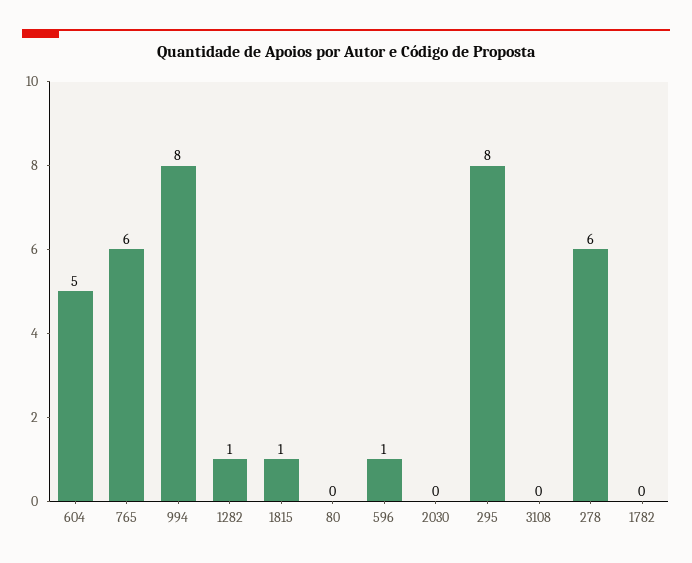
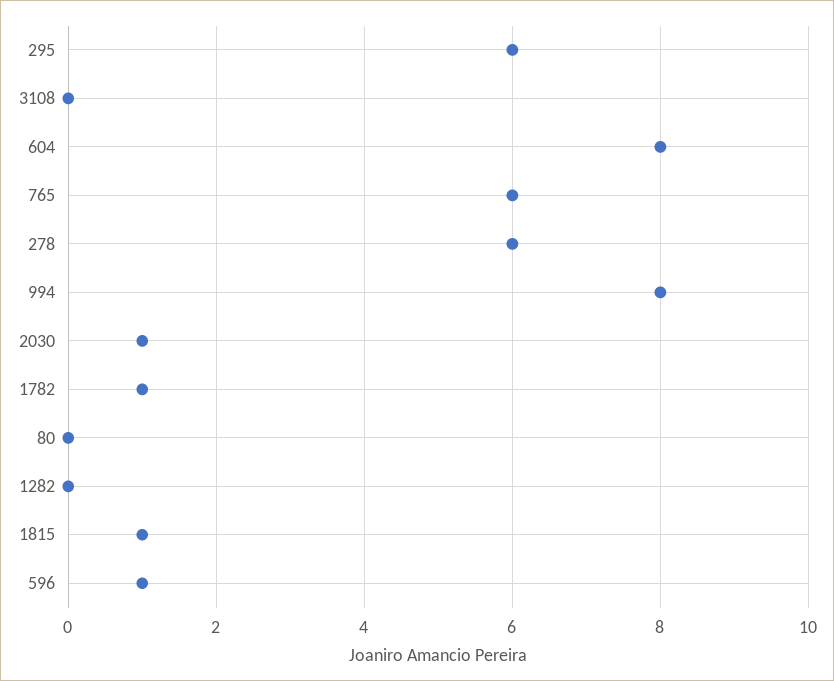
604: 5 -> 8
1282: 1 -> 0
2030: 0 -> 1
295: 8 -> 6
1782: 0 -> 1

